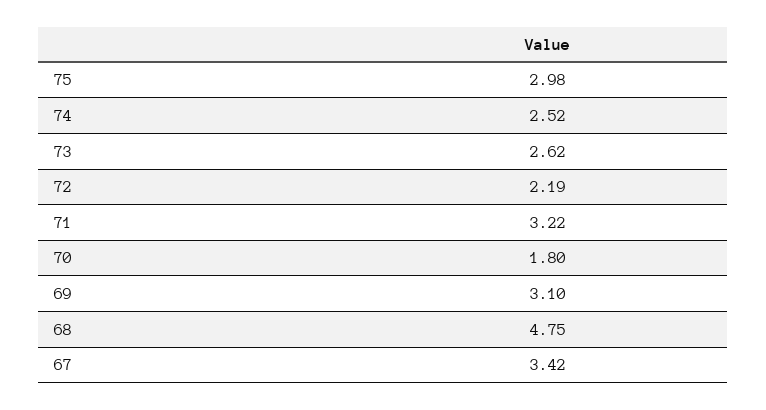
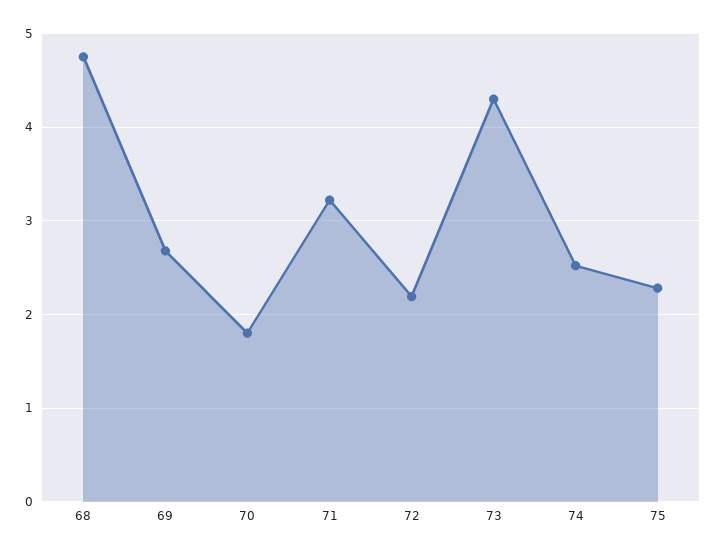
75: 2.98 -> 2.3
73: 2.62 -> 4.3
69: 3.1 -> 2.7
67: 3.42 -> none

